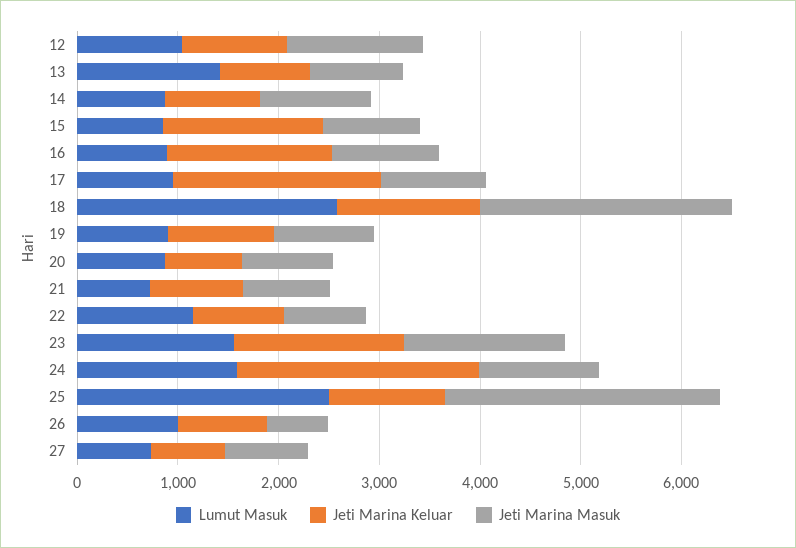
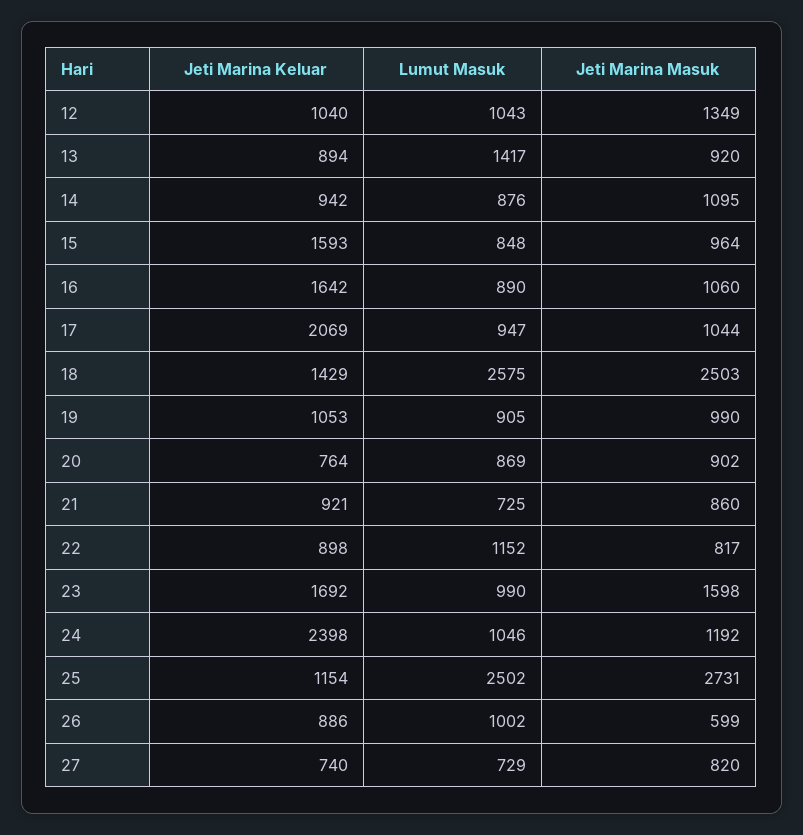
Lumut Masuk, 23: 1600 -> 990
Lumut Masuk, 24: 1600 -> 1046

